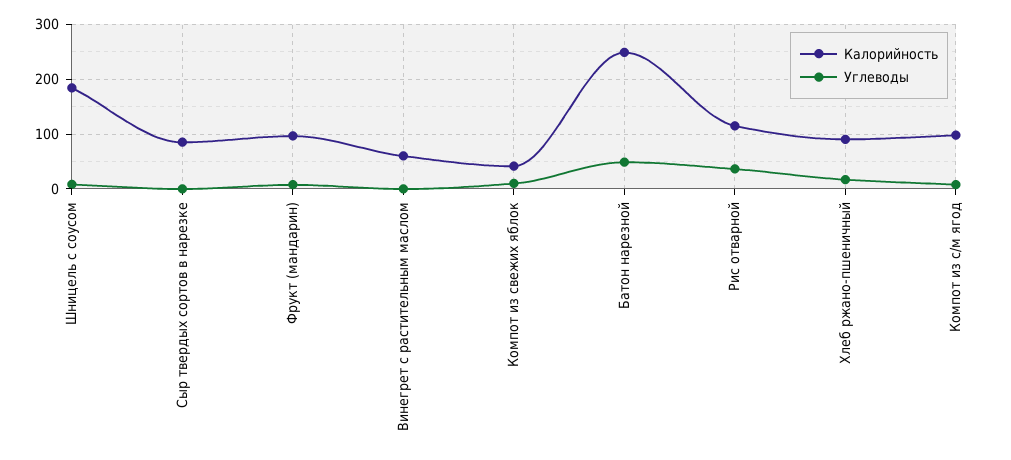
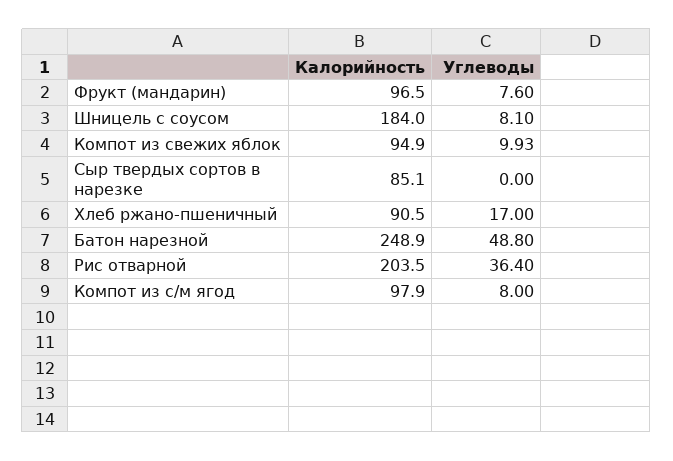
Калорийность, Винегрет с растительным маслом: 60 -> none
Углеводы, Винегрет с растительным маслом: 0 -> none
Калорийность, Компот из свежих яблок: 40 -> 94.9
Калорийность, Рис отварной: 120 -> 203.5

